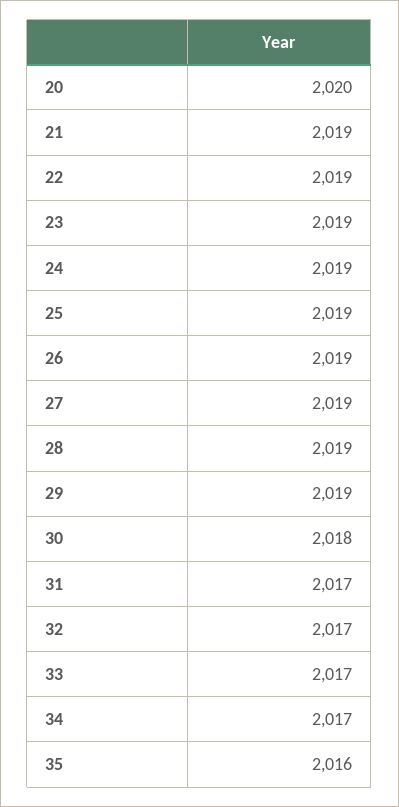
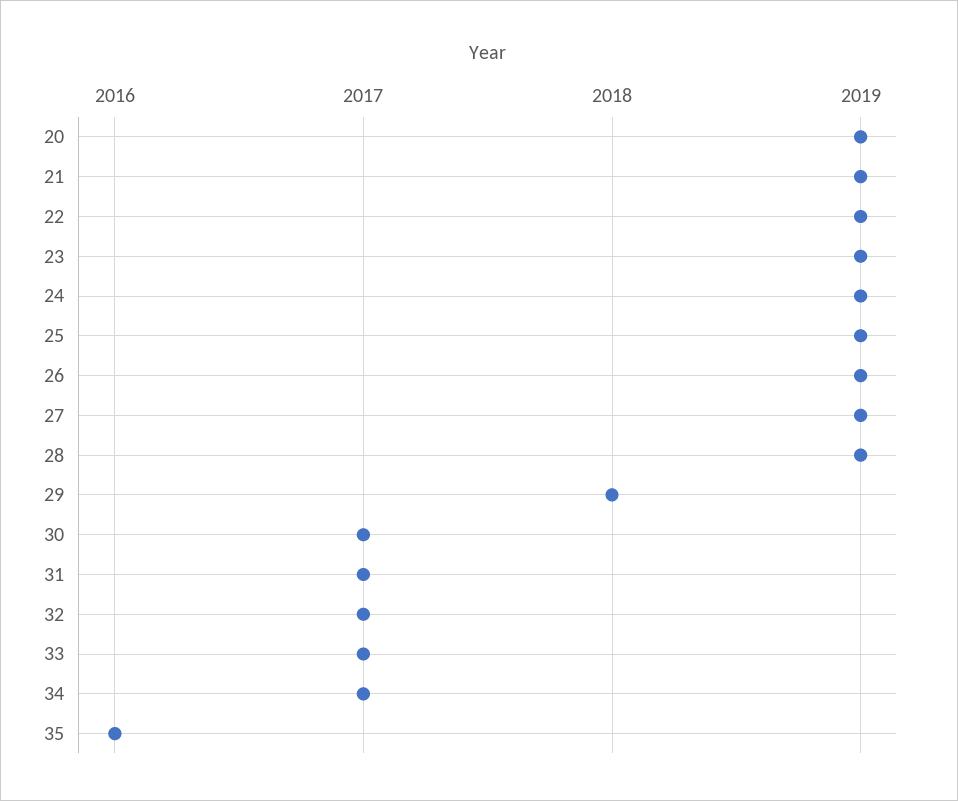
20: 2020 -> 2019
29: 2019 -> 2018
30: 2018 -> 2017

